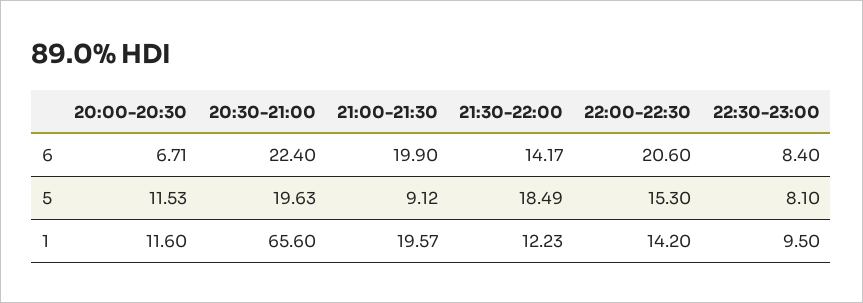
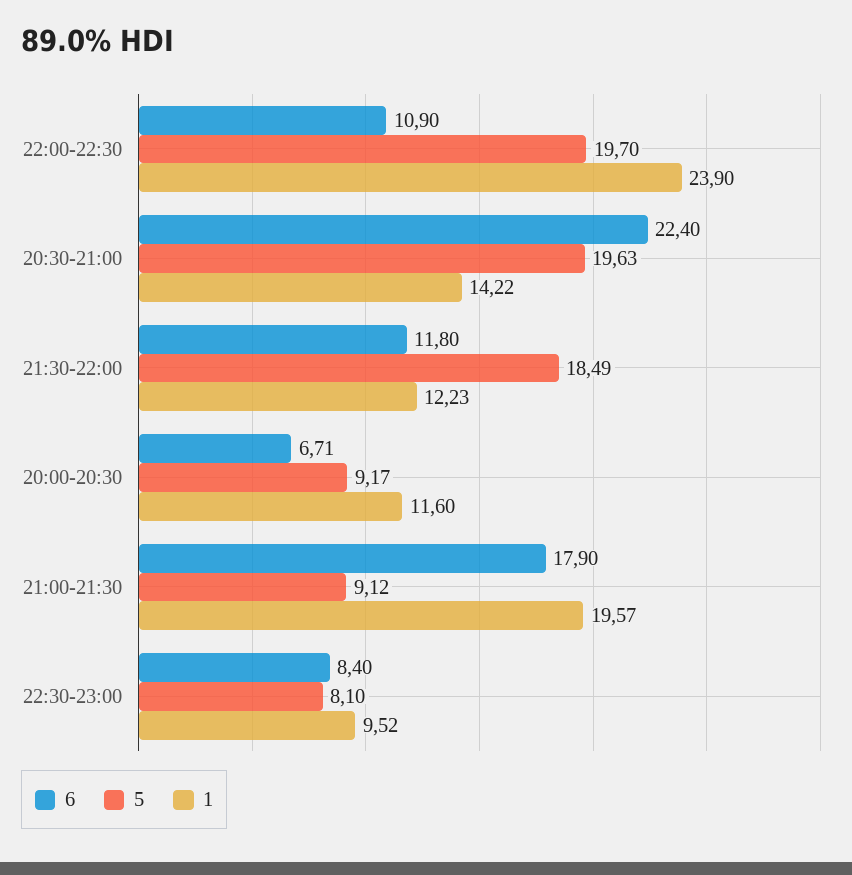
6, 21:00-21:30: 19.9 -> 17.9
6, 21:30-22:00: 14.17 -> 11.8
6, 22:00-22:30: 20.6 -> 10.9
5, 20:00-20:30: 11.53 -> 9.17
5, 22:00-22:30: 15.3 -> 19.7
1, 20:30-21:00: 65.6 -> 14.22
1, 22:00-22:30: 14.2 -> 23.9
1, 22:30-23:00: 9.5 -> 9.52

